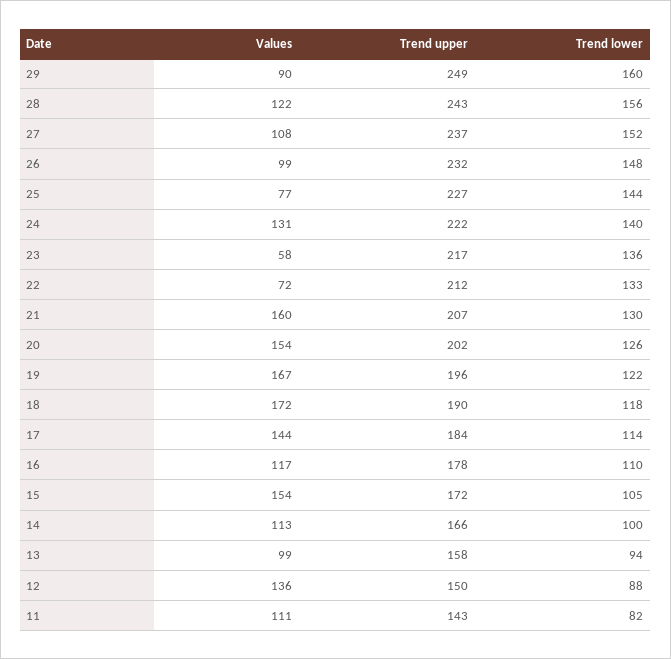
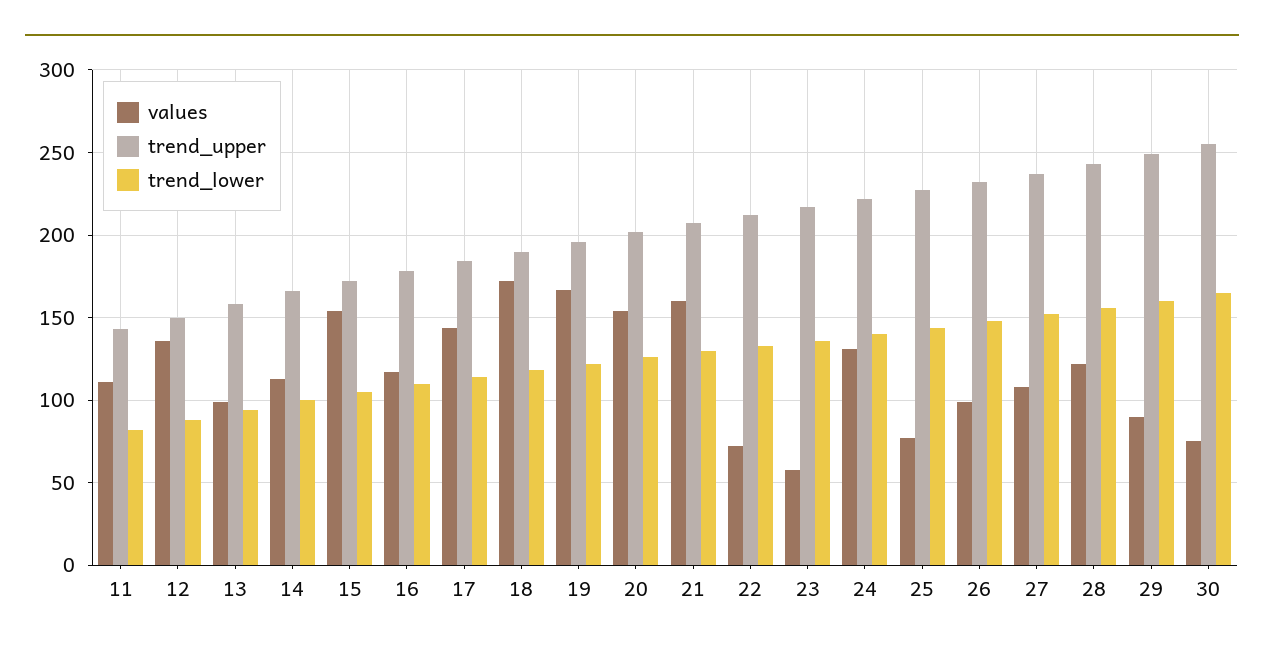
Values, 30: none -> 75
Trend upper, 30: none -> 255
Trend lower, 30: none -> 165

